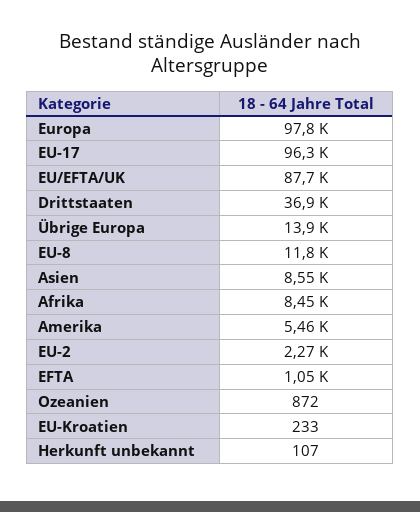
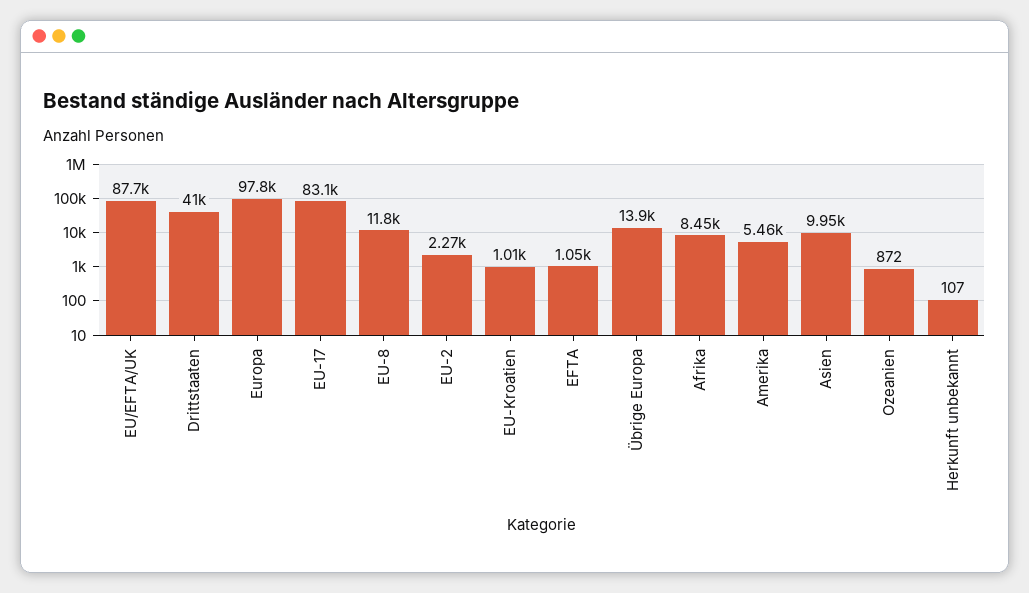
EU-17: 96300 -> 83100
Drittstaaten: 36900 -> 41000
Asien: 8550 -> 9950
EU-Kroatien: 233 -> 1010

